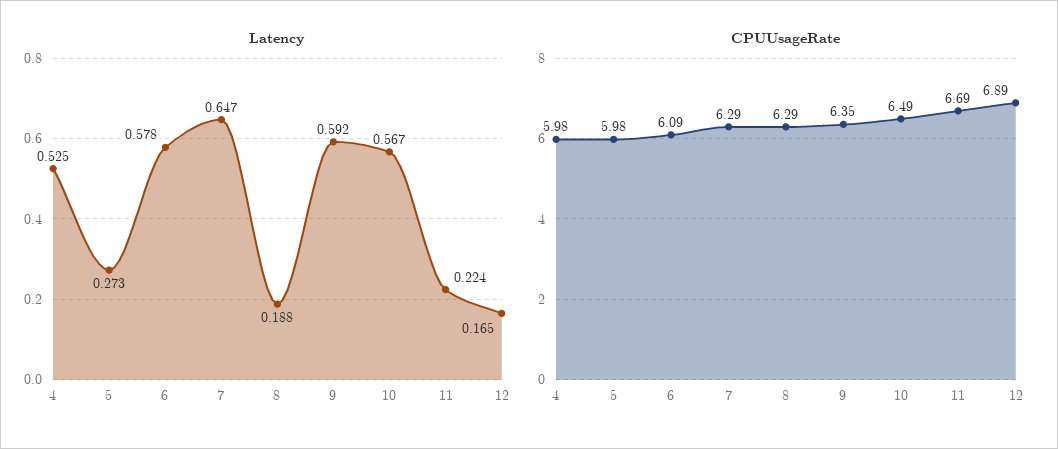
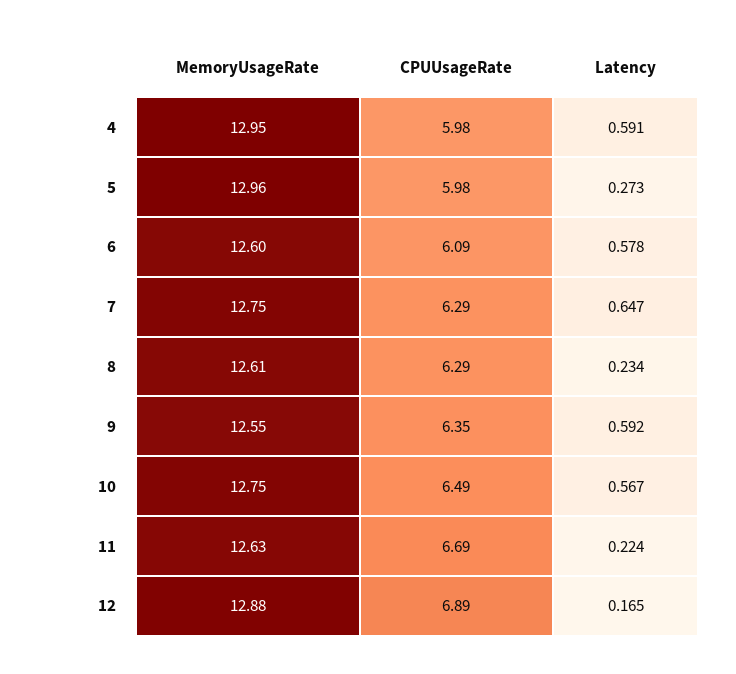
Latency, 4: 0.525 -> 0.591
Latency, 8: 0.188 -> 0.234
MemoryUsageRate, 4: none -> 12.95
MemoryUsageRate, 5: none -> 12.96
MemoryUsageRate, 6: none -> 12.6
MemoryUsageRate, 7: none -> 12.75
MemoryUsageRate, 8: none -> 12.61
MemoryUsageRate, 9: none -> 12.55
MemoryUsageRate, 10: none -> 12.75
MemoryUsageRate, 11: none -> 12.63
MemoryUsageRate, 12: none -> 12.88

